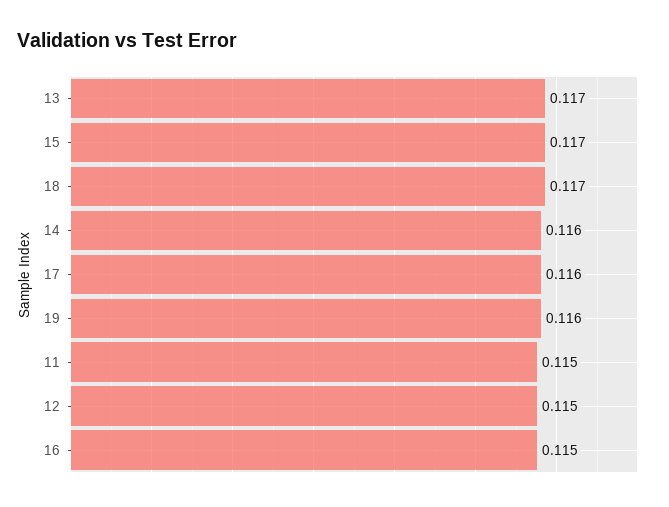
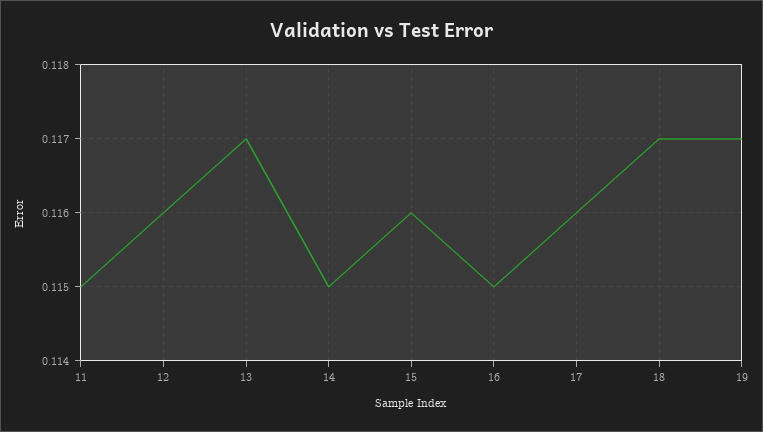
15: 0.117 -> 0.116
14: 0.116 -> 0.115
19: 0.116 -> 0.117
12: 0.115 -> 0.116

